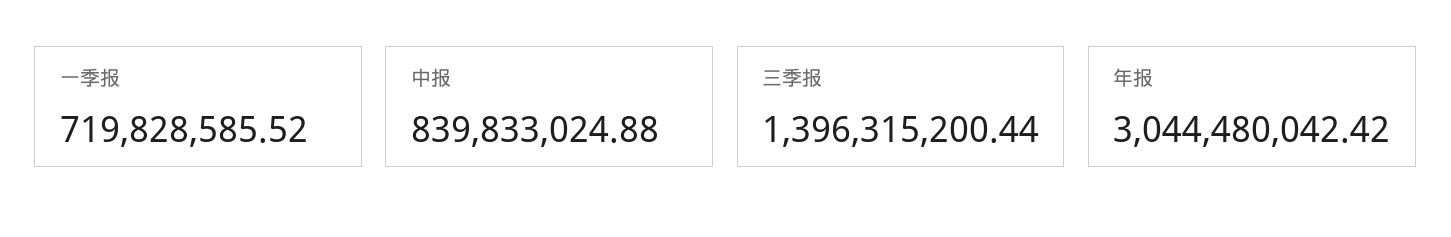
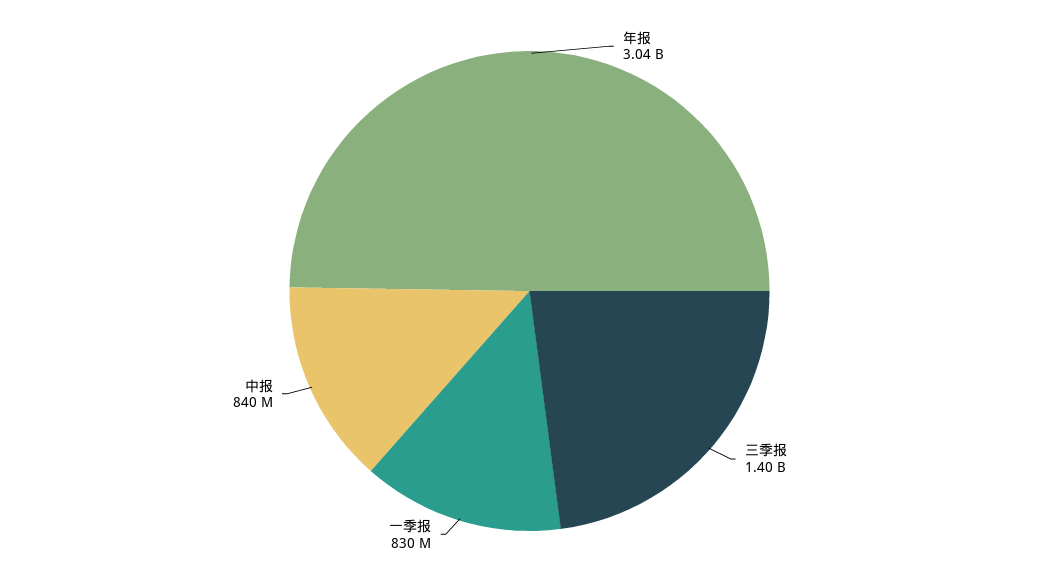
一季报: 719828585.52 -> 830000000

